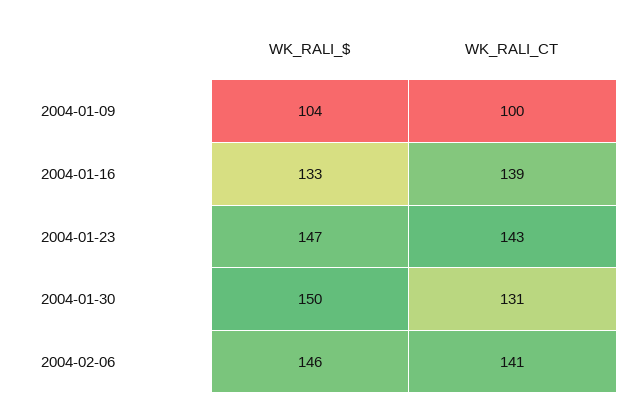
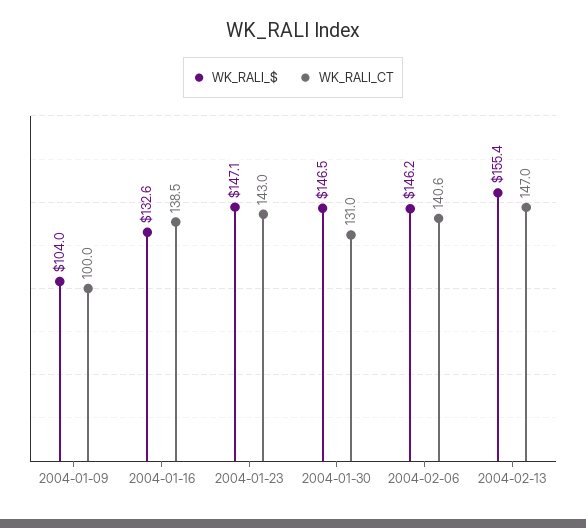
WK_RALI_$, 2004-01-30: 150 -> 146.5
WK_RALI_$, 2004-02-13: none -> 155.4
WK_RALI_CT, 2004-02-13: none -> 147

